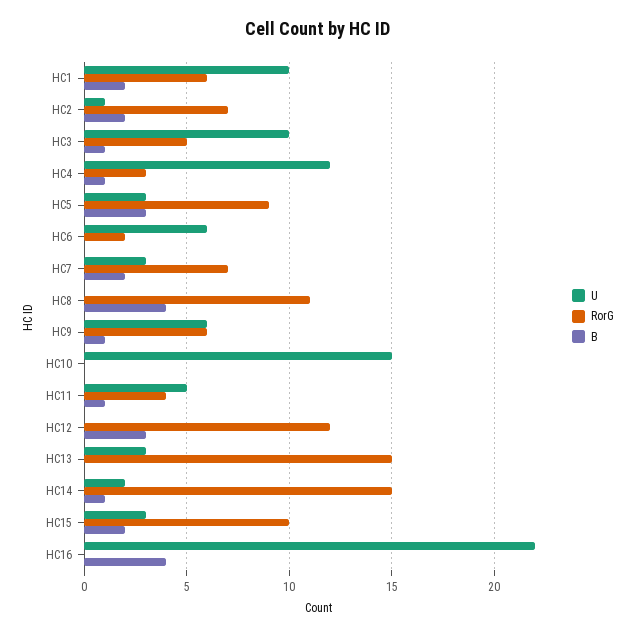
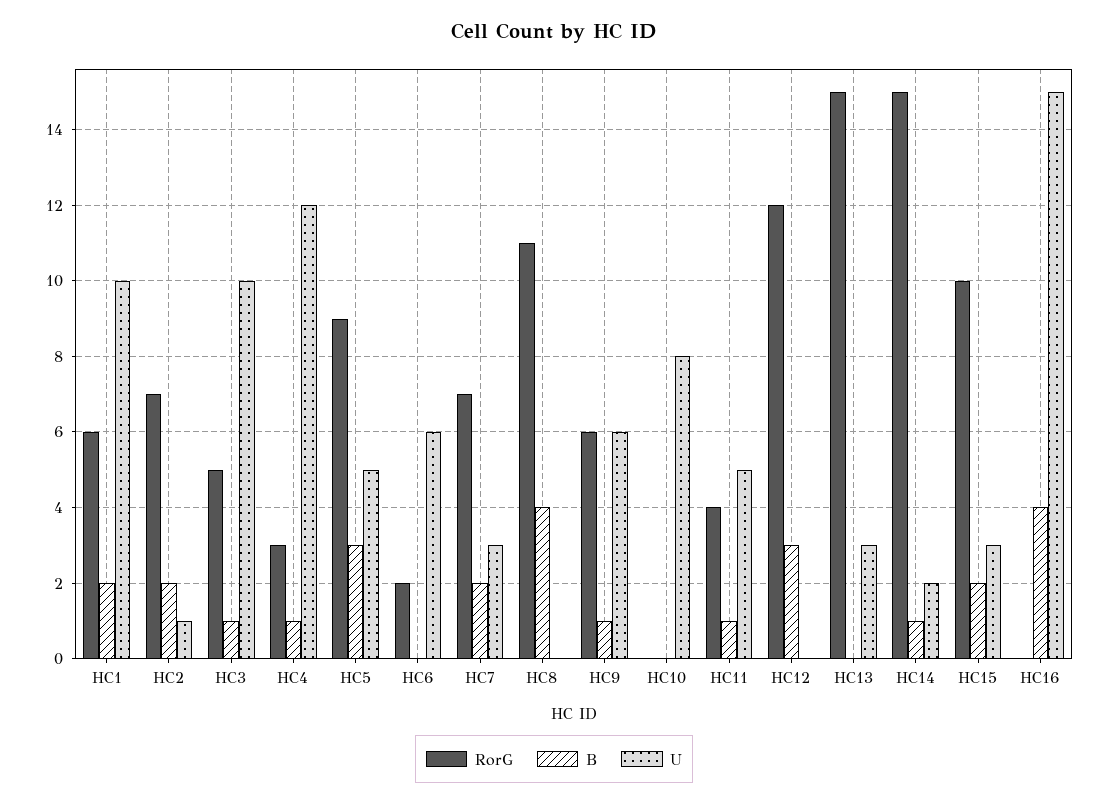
U, HC5: 3 -> 5
U, HC10: 15 -> 8
U, HC16: 22 -> 15

